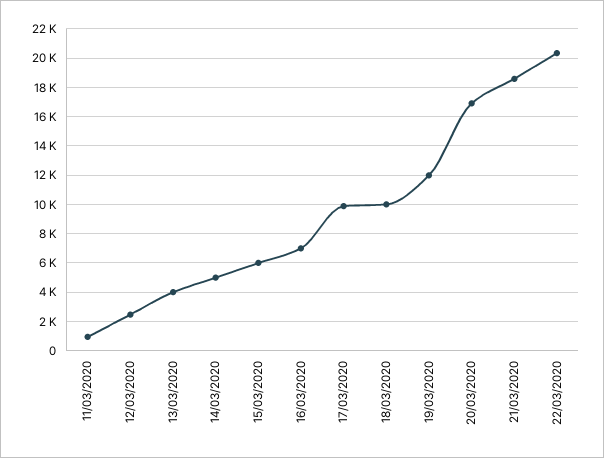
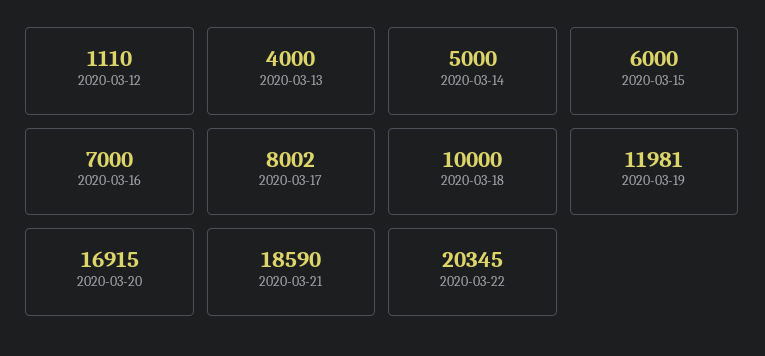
11/03/2020: 1000 -> none
12/03/2020: 2500 -> 1110
17/03/2020: 10000 -> 8002

